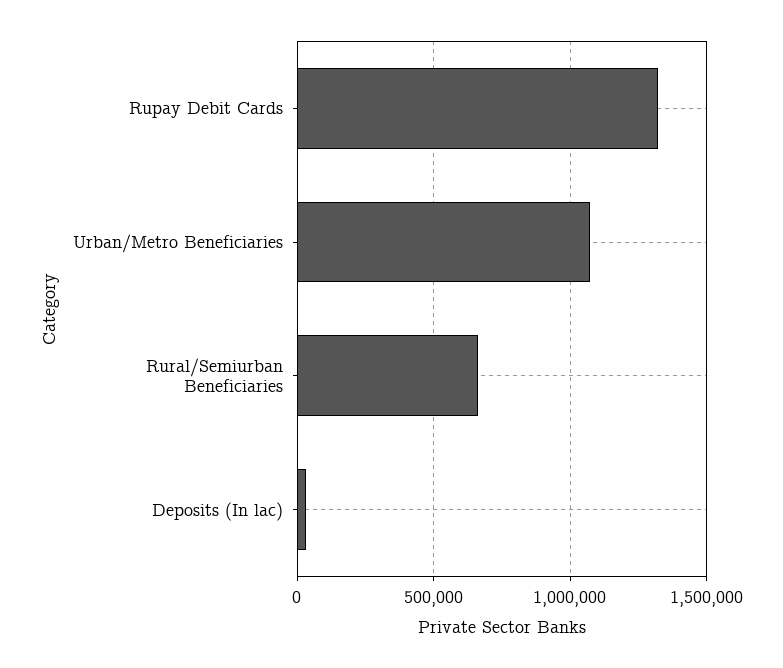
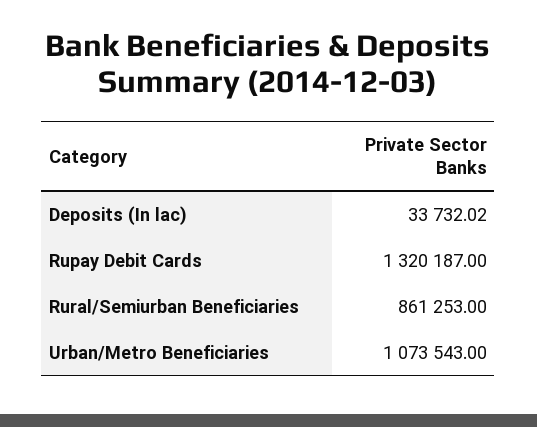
Rural/Semiurban Beneficiaries: 650000 -> 861253

